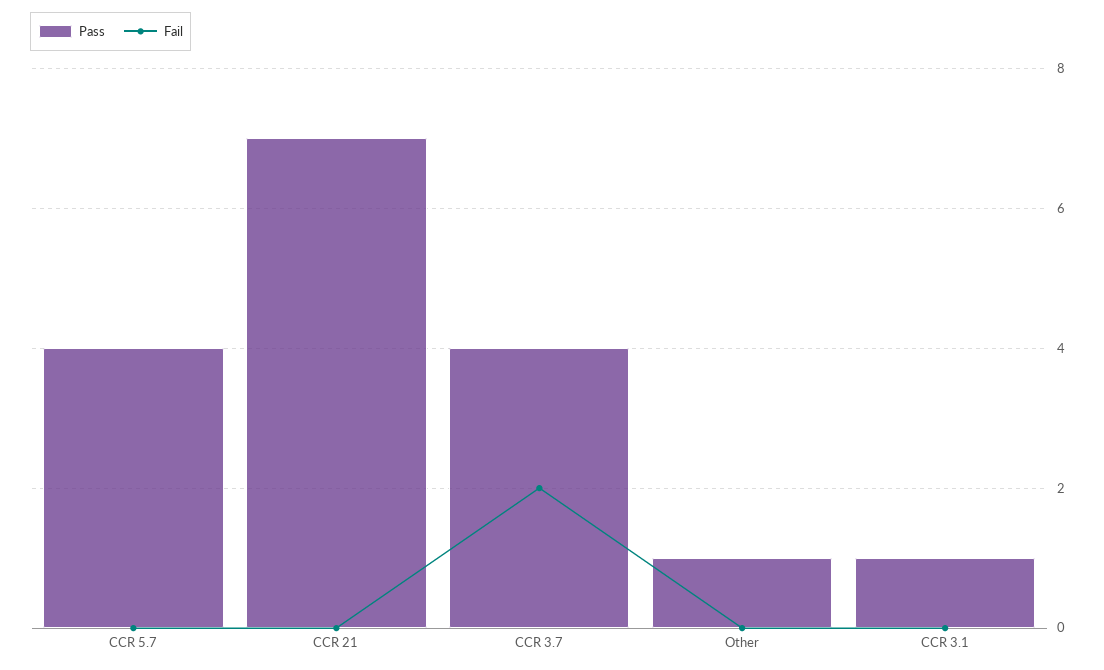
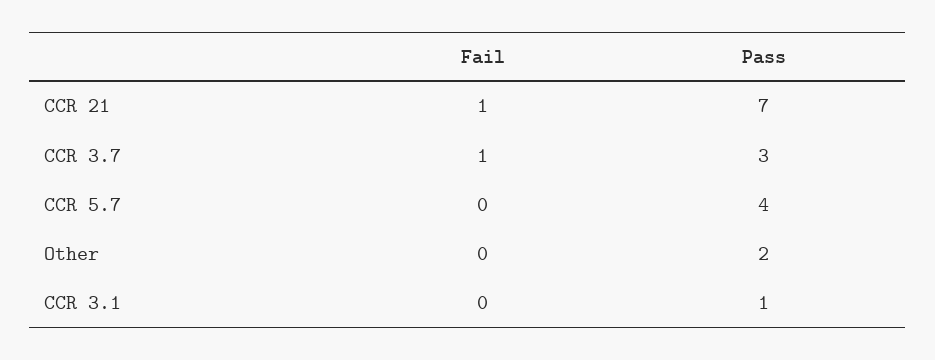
Fail, CCR 21: 0 -> 1
Pass, CCR 3.7: 4 -> 3
Fail, CCR 3.7: 2 -> 1
Pass, Other: 1 -> 2

